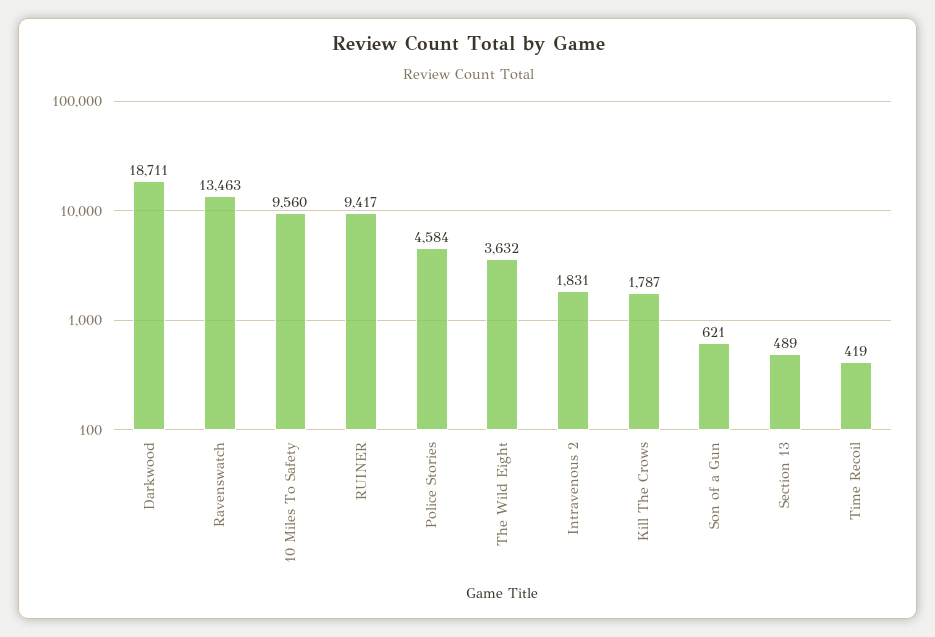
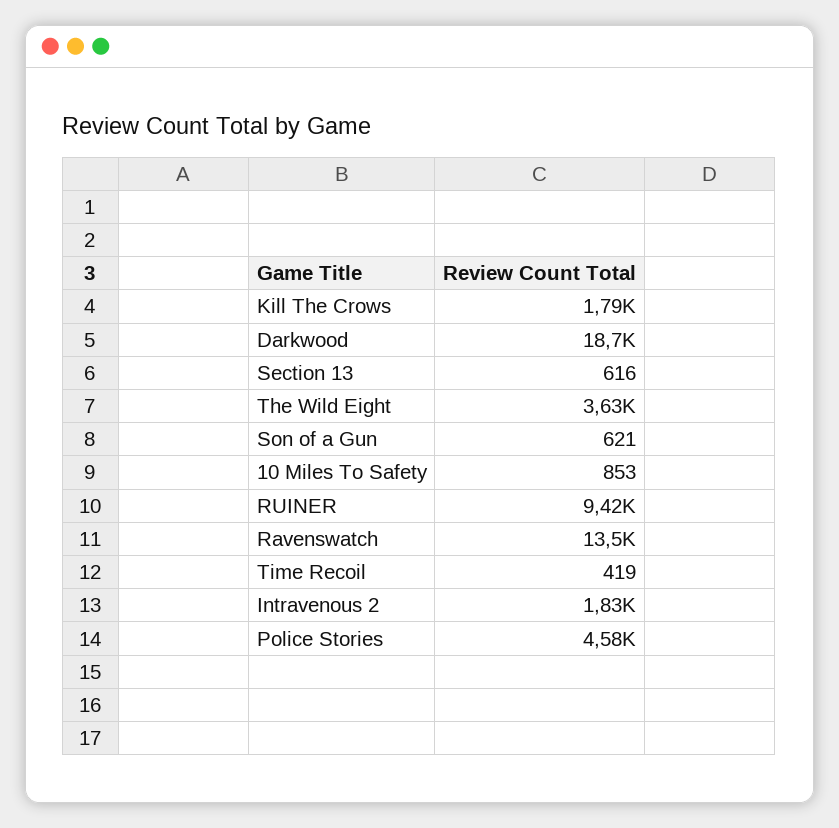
10 Miles To Safety: 9560 -> 853
Section 13: 489 -> 616

